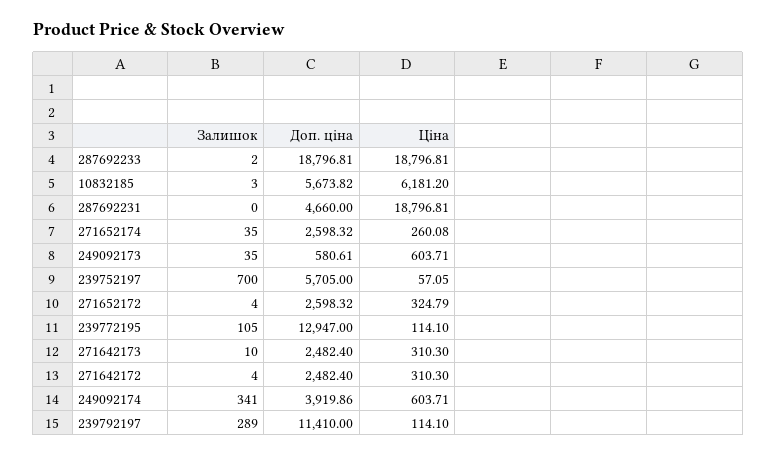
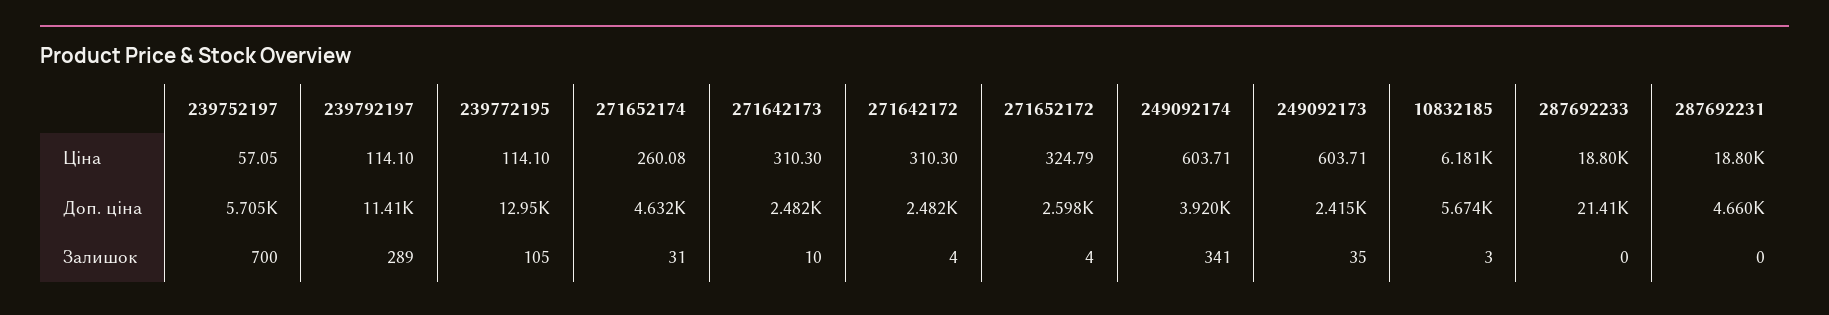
Залишок, 287692233: 2 -> 0
Доп. ціна, 287692233: 18796.81 -> 21410
Залишок, 271652174: 35 -> 31
Доп. ціна, 271652174: 2598.32 -> 4632
Доп. ціна, 249092173: 580.61 -> 2415

